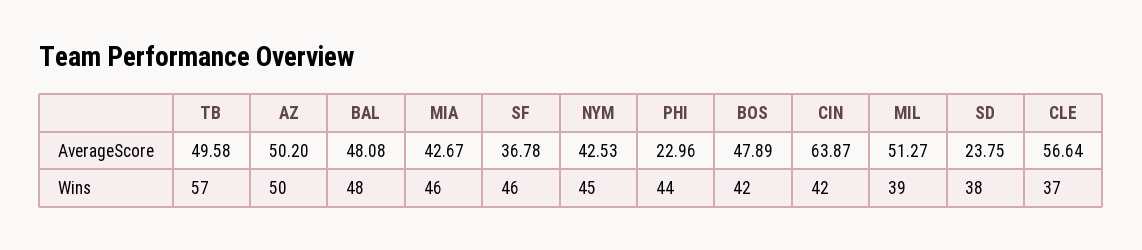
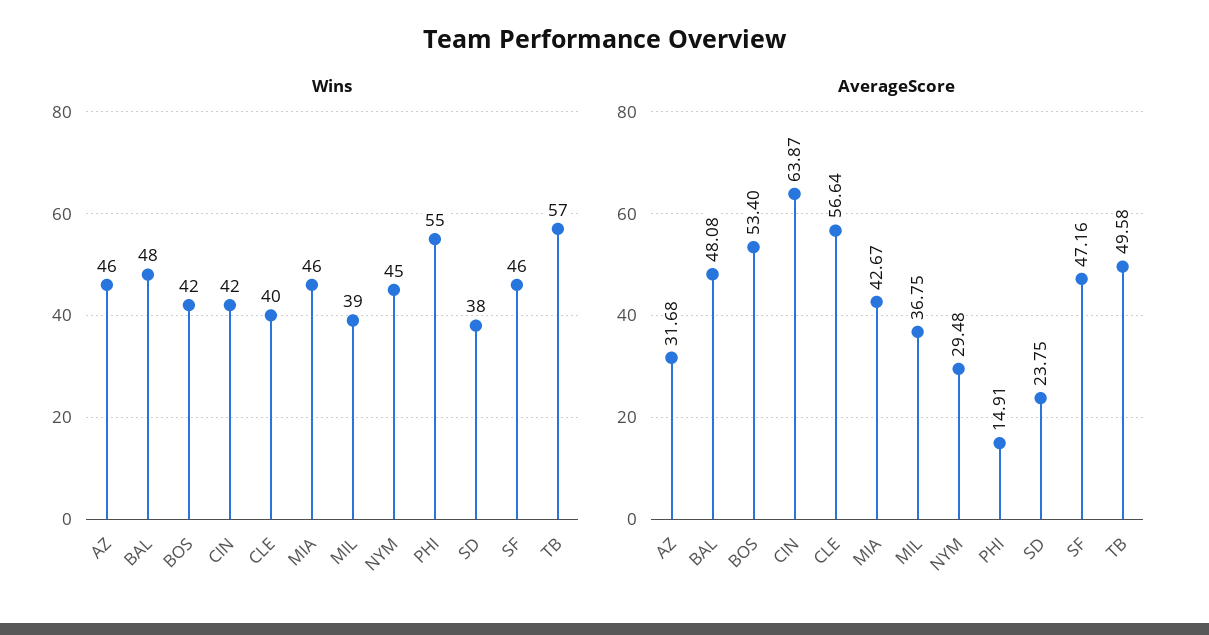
AverageScore, AZ: 50.2 -> 31.68
AverageScore, SF: 36.78 -> 47.16
AverageScore, NYM: 42.53 -> 29.48
AverageScore, PHI: 22.96 -> 14.91
AverageScore, BOS: 47.89 -> 53.4
AverageScore, MIL: 51.27 -> 36.75
Wins, AZ: 50 -> 46
Wins, PHI: 44 -> 55
Wins, CLE: 37 -> 40

